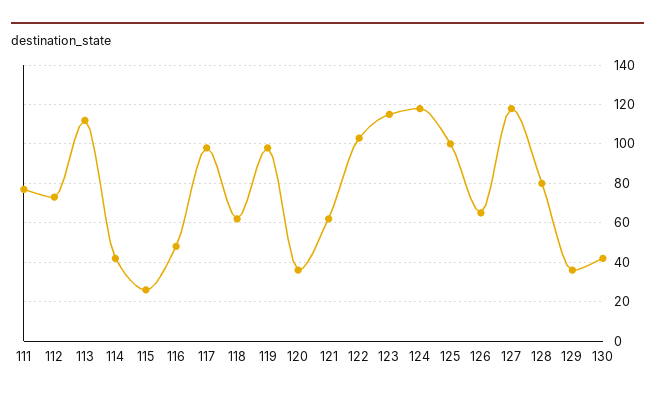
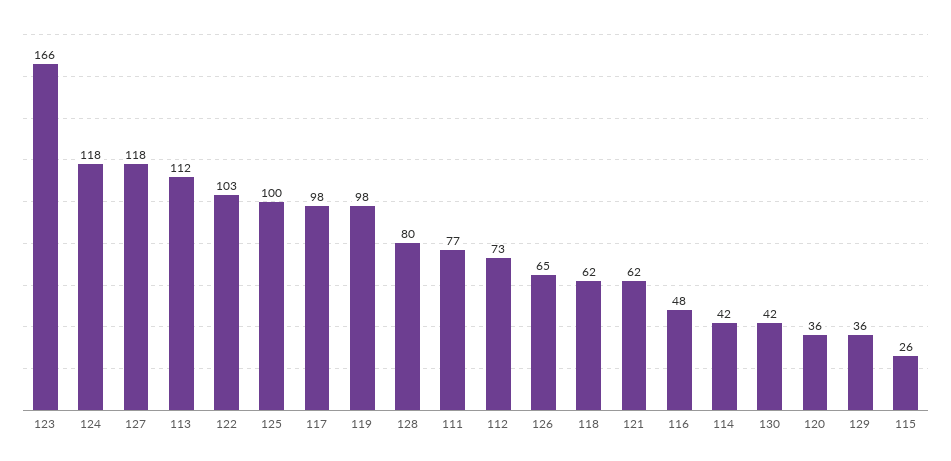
123: 115 -> 166

